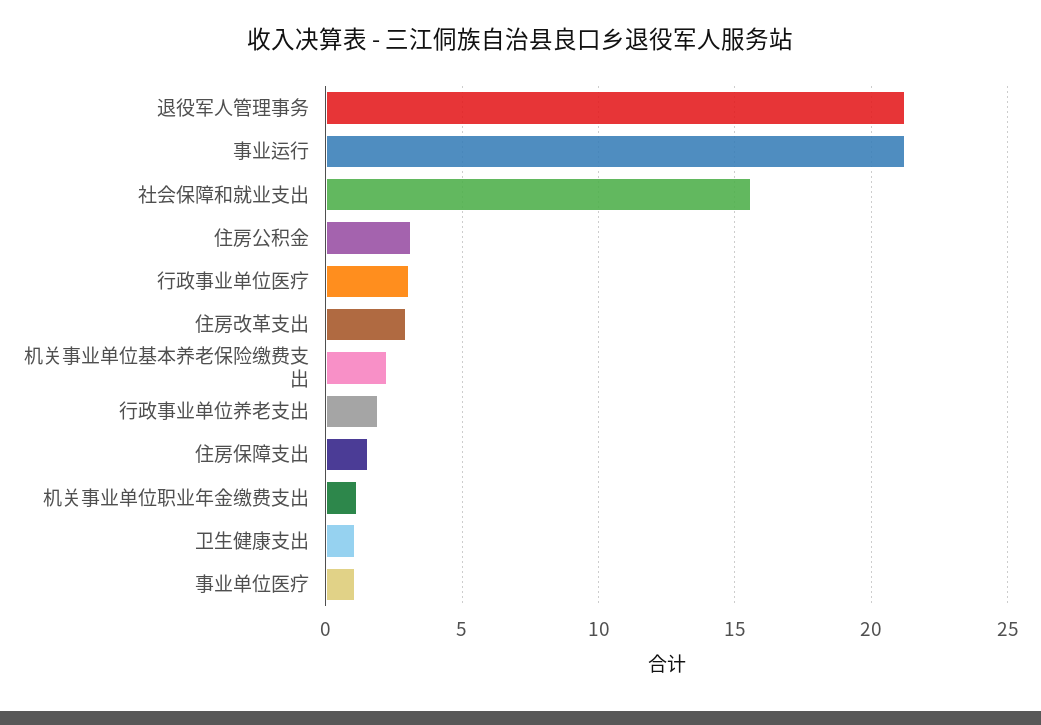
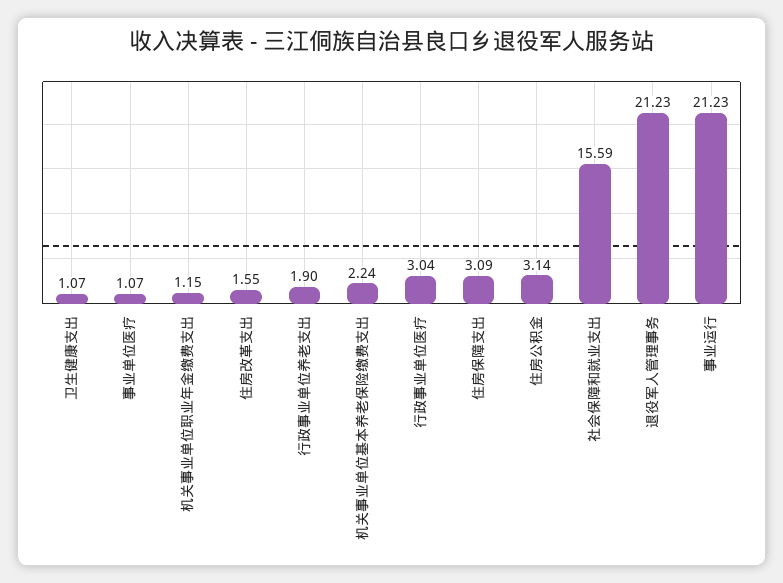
住房改革支出: 3 -> 1.55
住房保障支出: 1.5 -> 3.09

